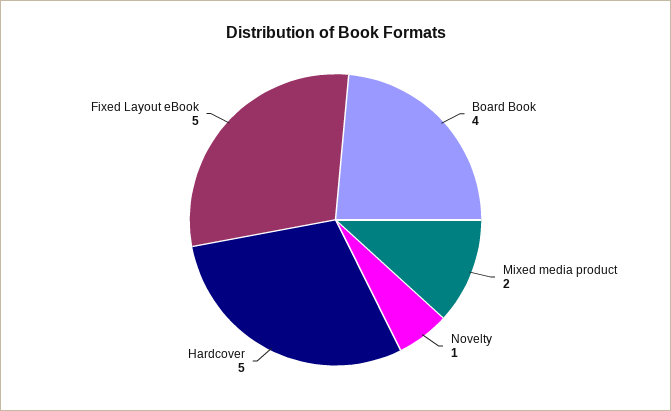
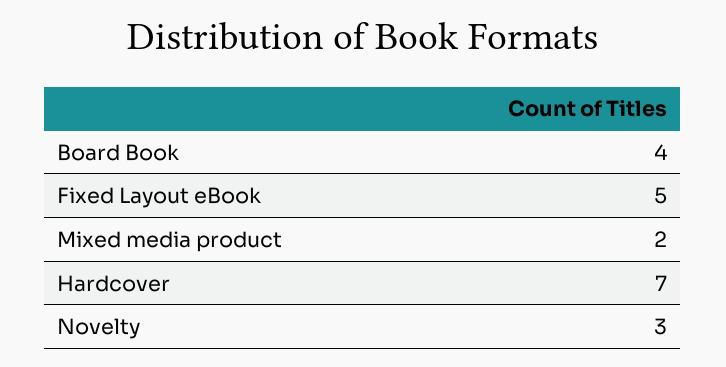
Novelty: 1 -> 3
Hardcover: 5 -> 7

